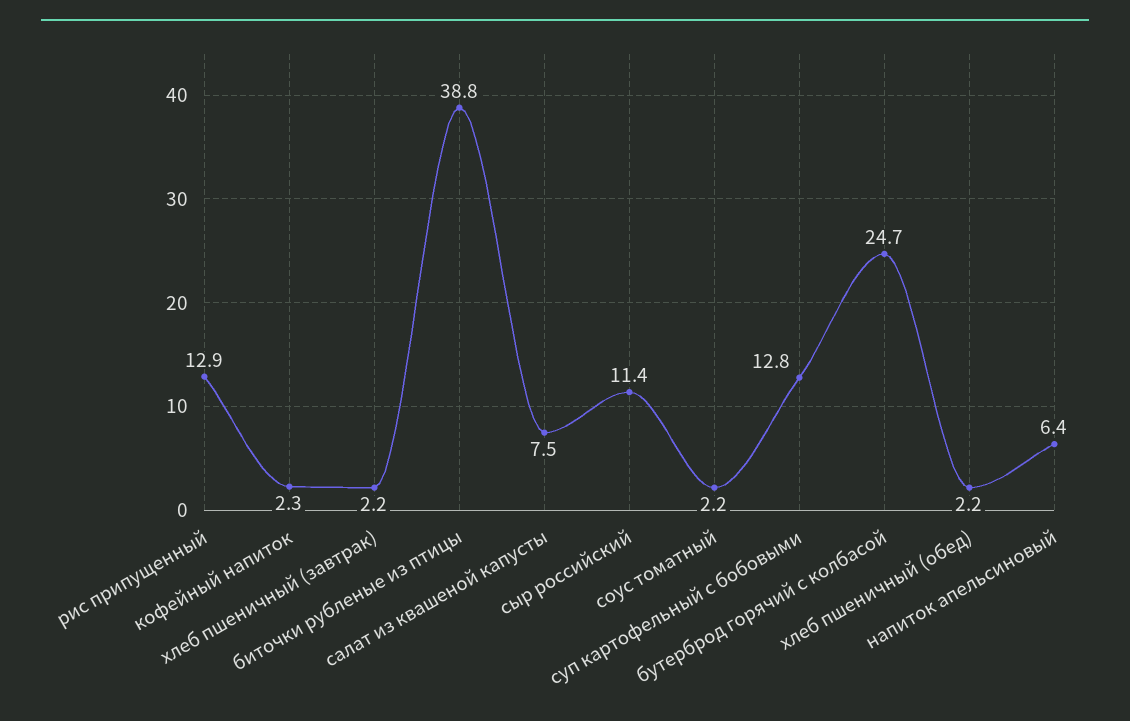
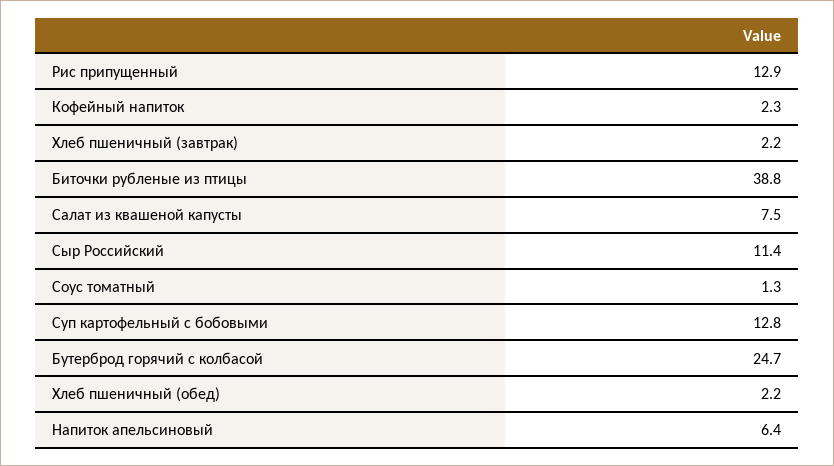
соус томатный: 2.2 -> 1.3

